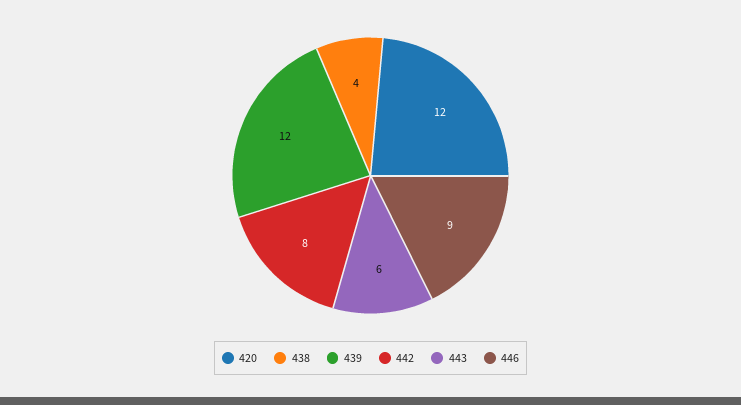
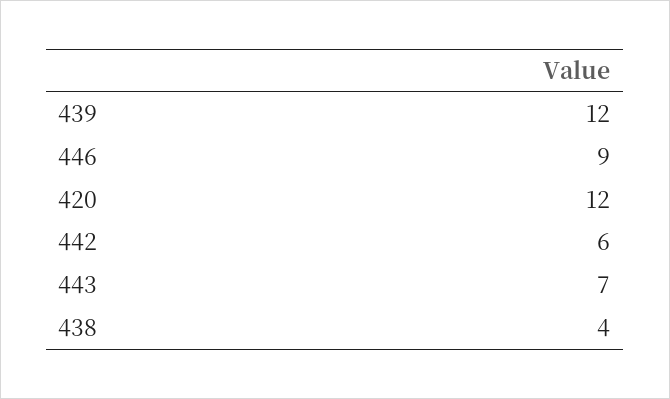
442: 8 -> 6
443: 6 -> 7

